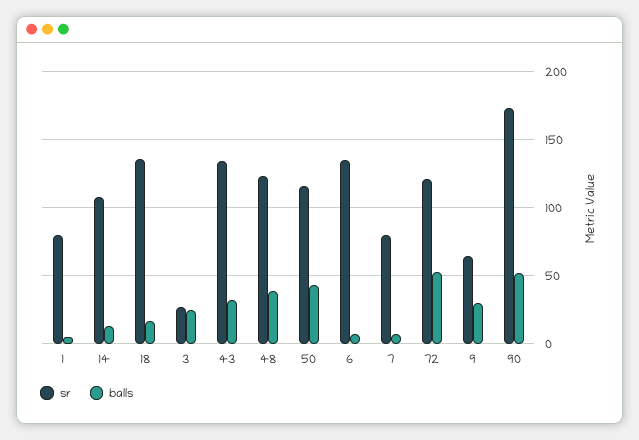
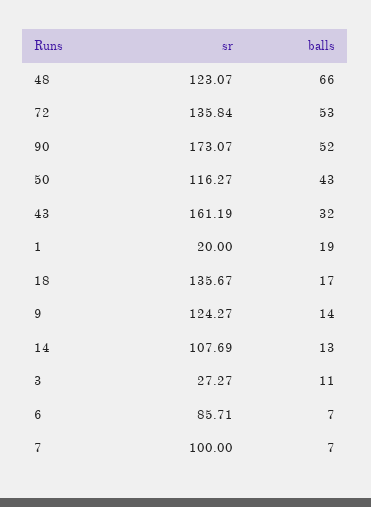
sr, 1: 80 -> 20
balls, 1: 5 -> 19
balls, 3: 25 -> 11
sr, 43: 135 -> 161.19
balls, 48: 40 -> 66
sr, 6: 135 -> 85.71
sr, 7: 80 -> 100
sr, 72: 120 -> 135.84
sr, 9: 65 -> 124.27
balls, 9: 30 -> 14

